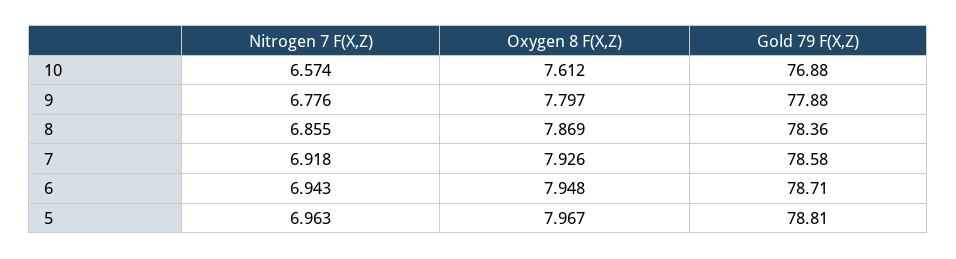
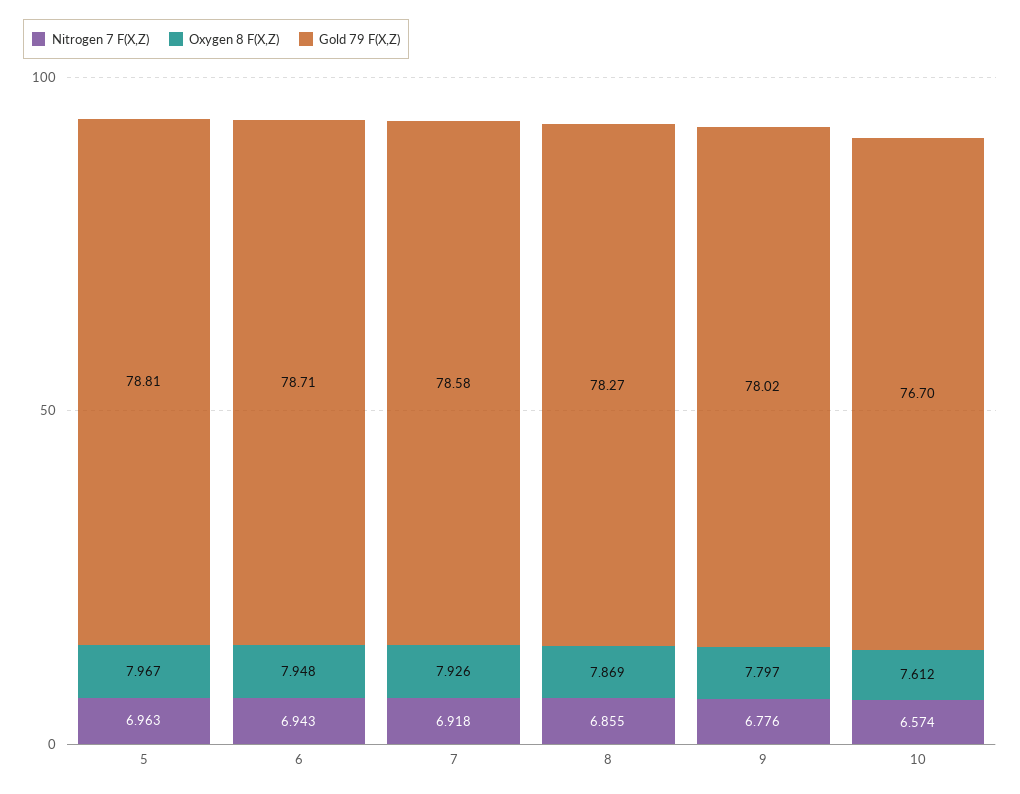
Gold 79 F(X,Z), 10: 76.88 -> 76.7
Gold 79 F(X,Z), 9: 77.88 -> 78.02
Gold 79 F(X,Z), 8: 78.36 -> 78.27

